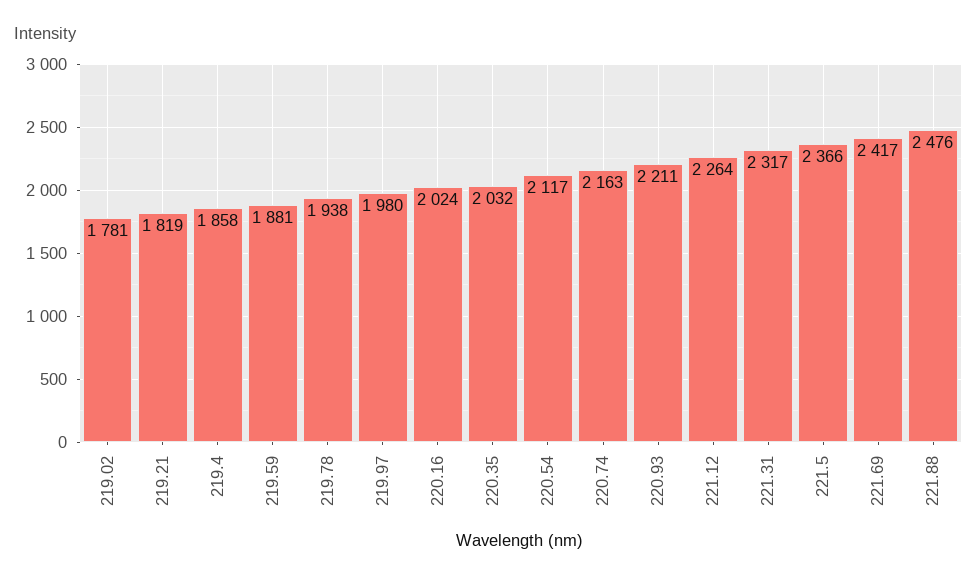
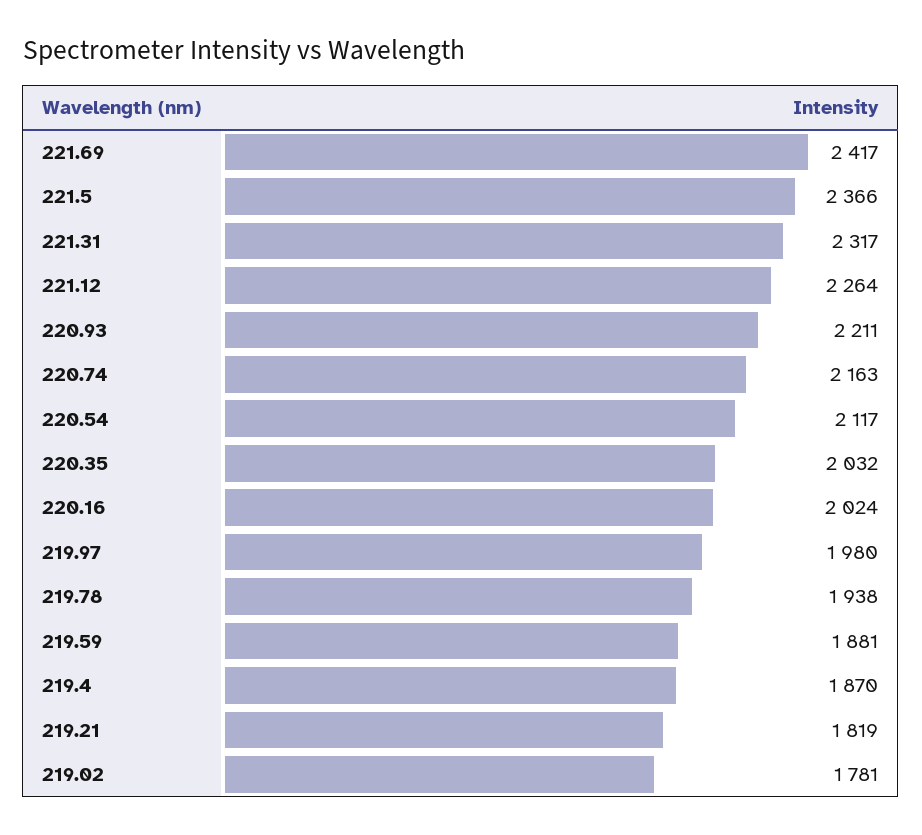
219.4: 1858 -> 1870
221.88: 2476 -> none

